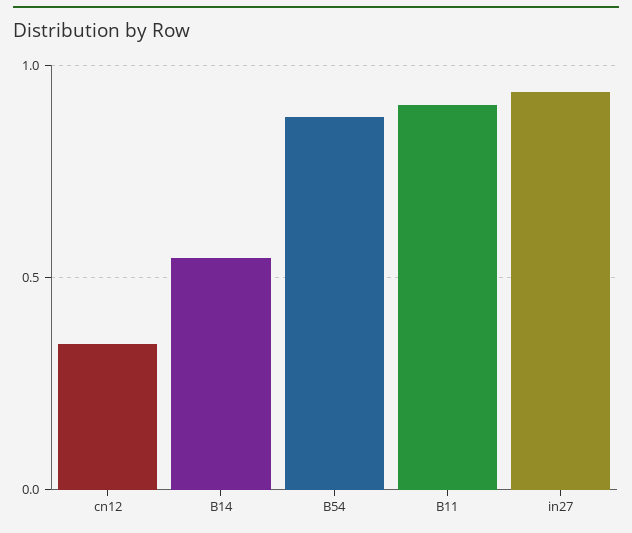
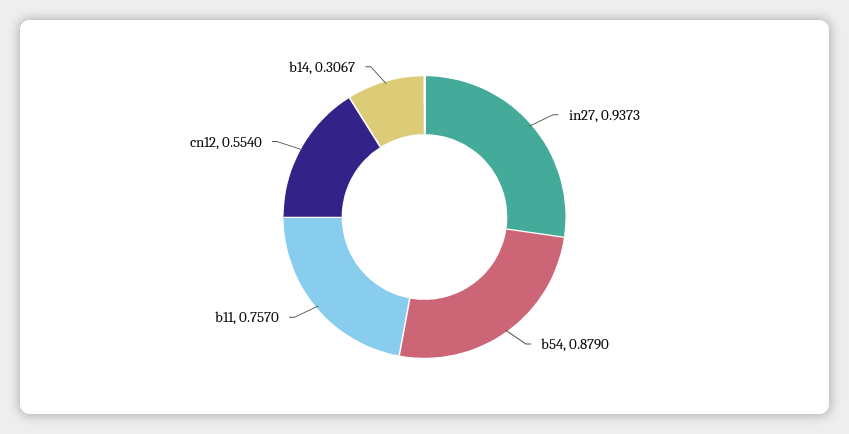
cn12: 0.35 -> 0.554
B14: 0.55 -> 0.3067
B11: 0.9 -> 0.757

